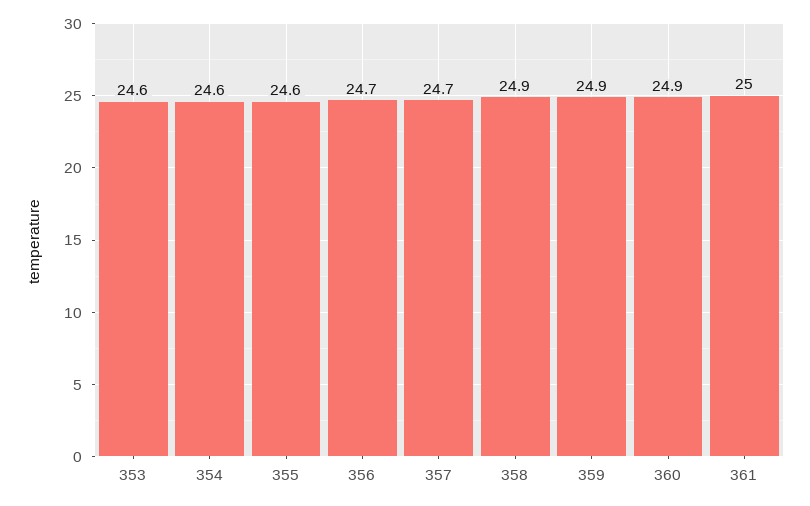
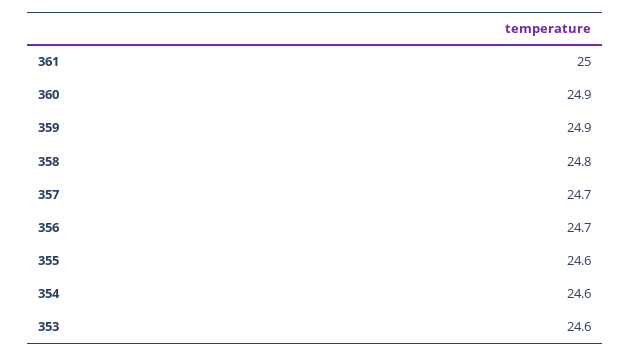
358: 24.9 -> 24.8

